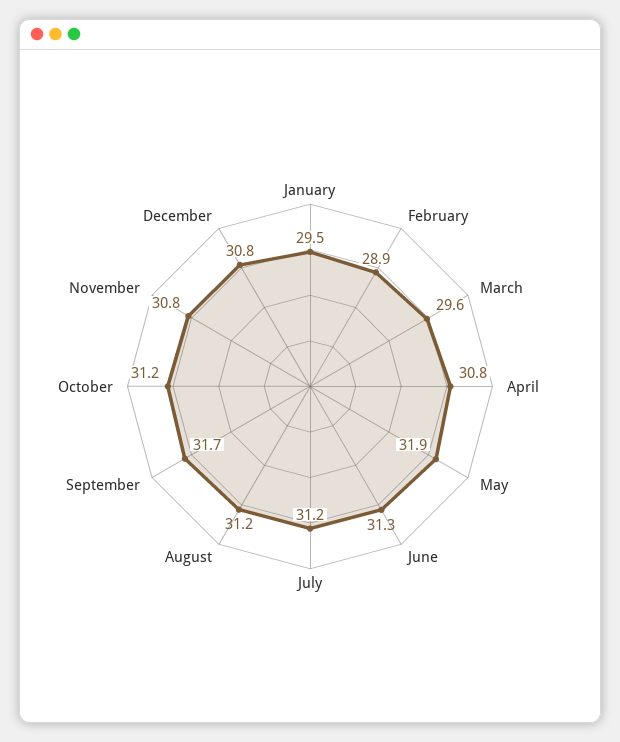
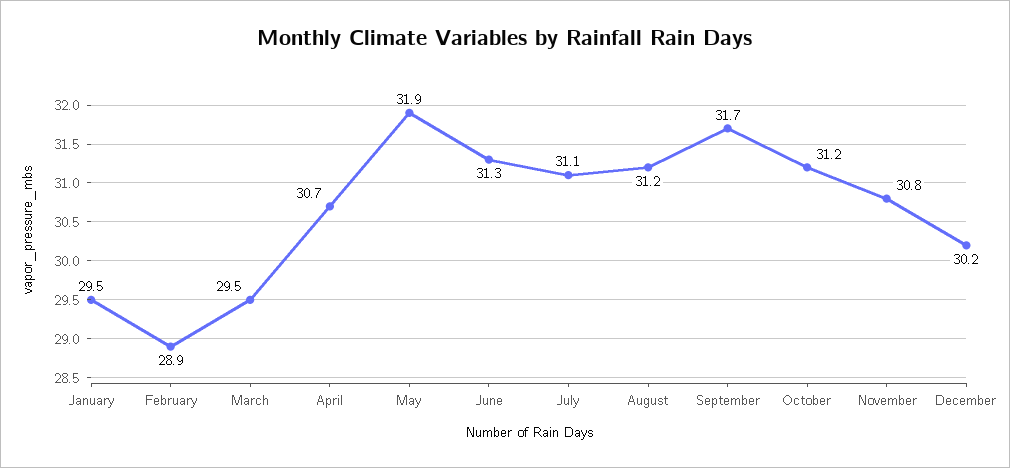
March: 29.6 -> 29.5
April: 30.8 -> 30.7
July: 31.2 -> 31.1
December: 30.8 -> 30.2

